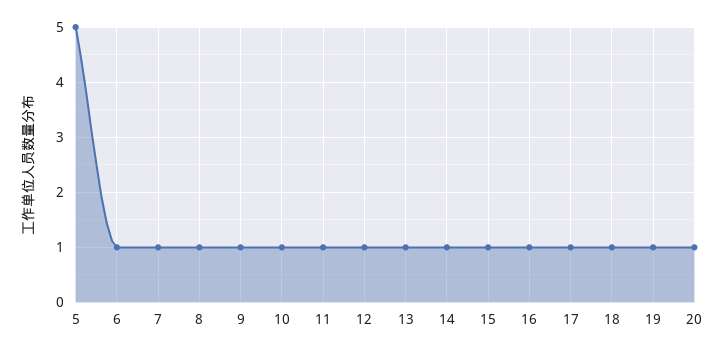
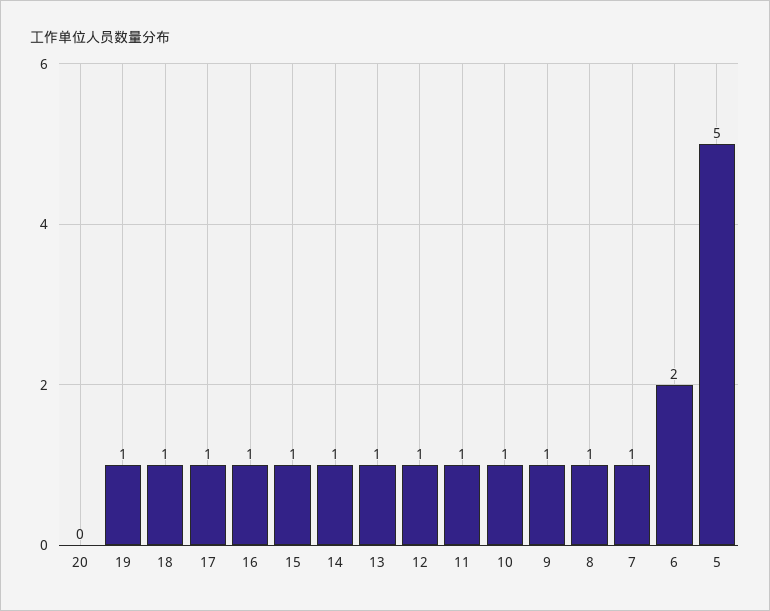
6: 1 -> 2
20: 1 -> 0

